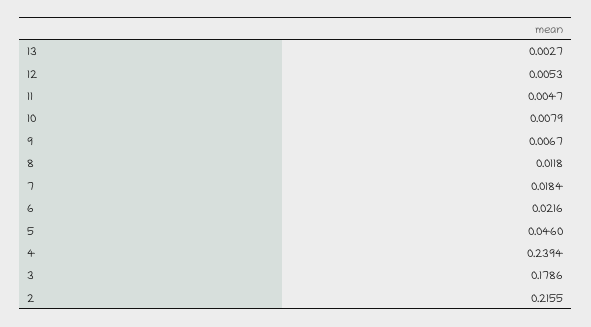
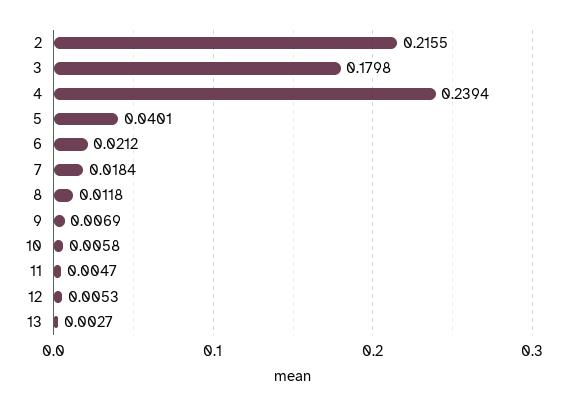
10: 0.0079 -> 0.0058
9: 0.0067 -> 0.0069
6: 0.0216 -> 0.0212
5: 0.046 -> 0.0401
3: 0.1786 -> 0.1798

